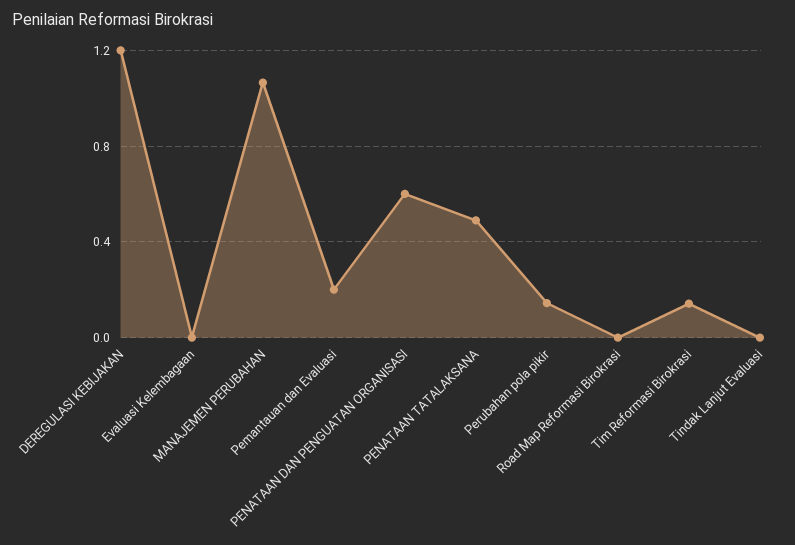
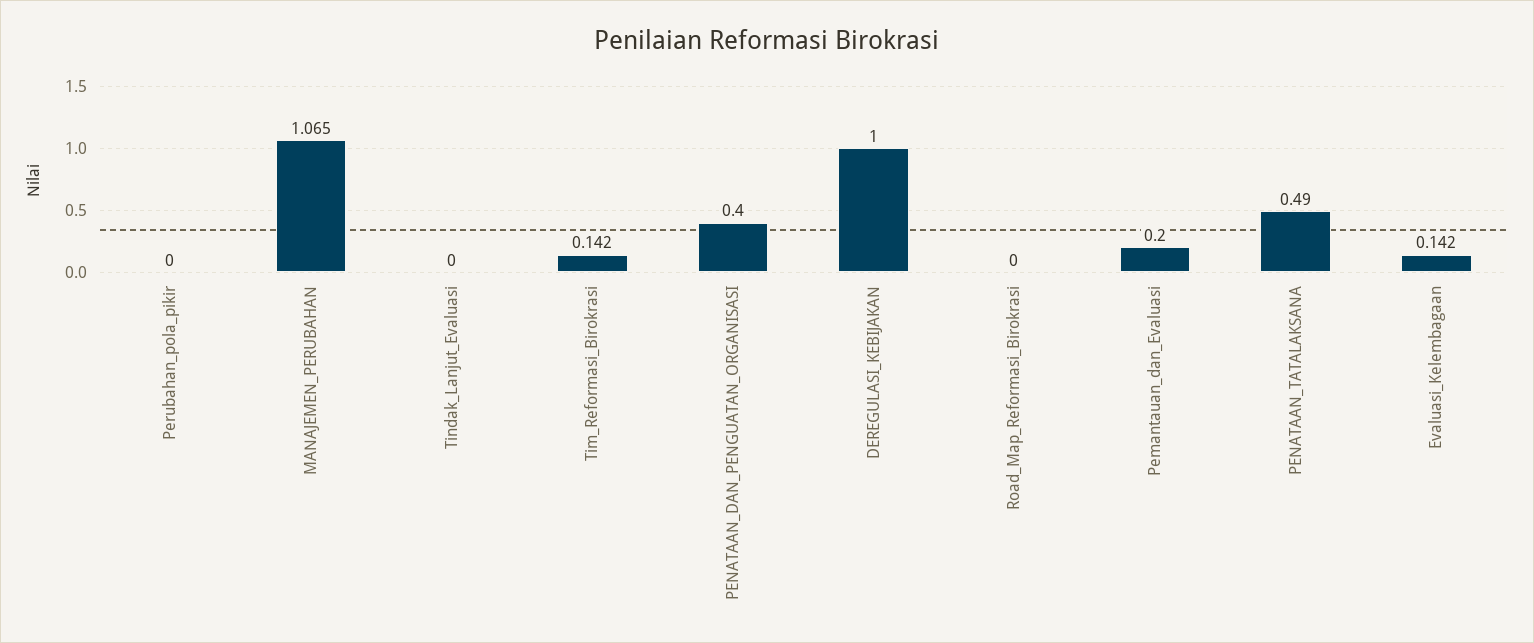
DEREGULASI KEBIJAKAN: 1.2 -> 1
Evaluasi Kelembagaan: 0 -> 0.142
PENATAAN DAN PENGUATAN ORGANISASI: 0.6 -> 0.4
Perubahan pola pikir: 0.15 -> 0

